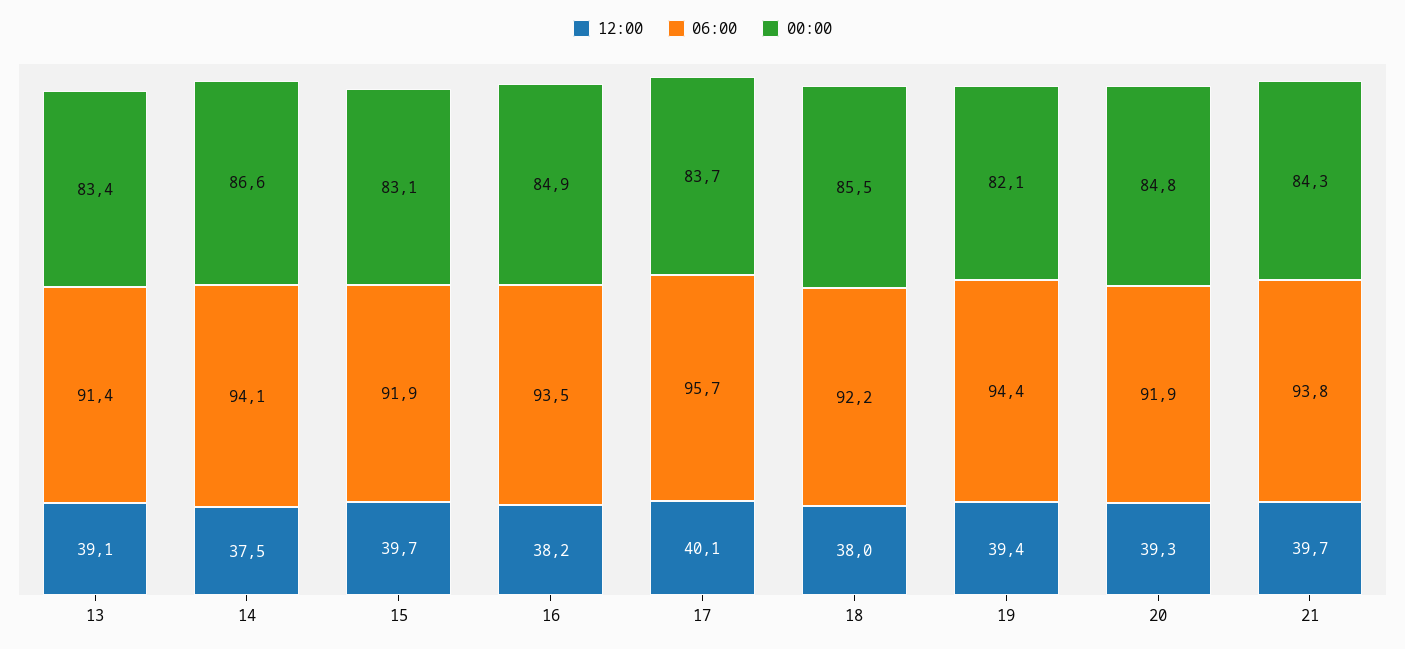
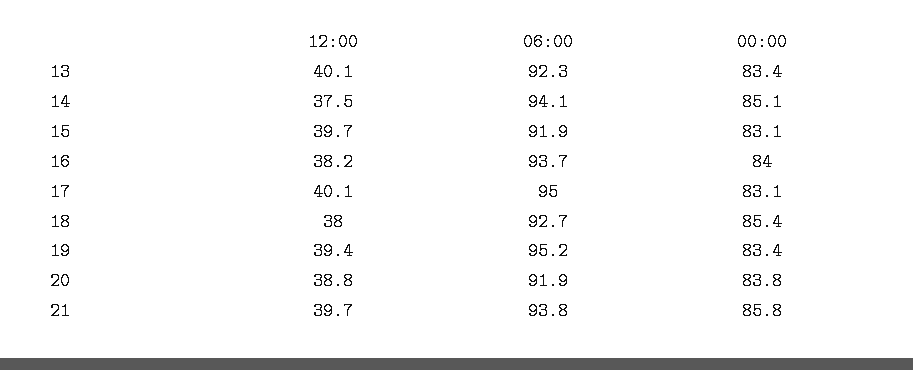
12:00, 13: 39.1 -> 40.1
06:00, 13: 91.4 -> 92.3
00:00, 14: 86.6 -> 85.1
06:00, 16: 93.5 -> 93.7
00:00, 16: 84.9 -> 84
06:00, 17: 95.7 -> 95
00:00, 17: 83.7 -> 83.1
06:00, 18: 92.2 -> 92.7
00:00, 18: 85.5 -> 85.4
06:00, 19: 94.4 -> 95.2
00:00, 19: 82.1 -> 83.4
12:00, 20: 39.3 -> 38.8
00:00, 20: 84.8 -> 83.8
00:00, 21: 84.3 -> 85.8

